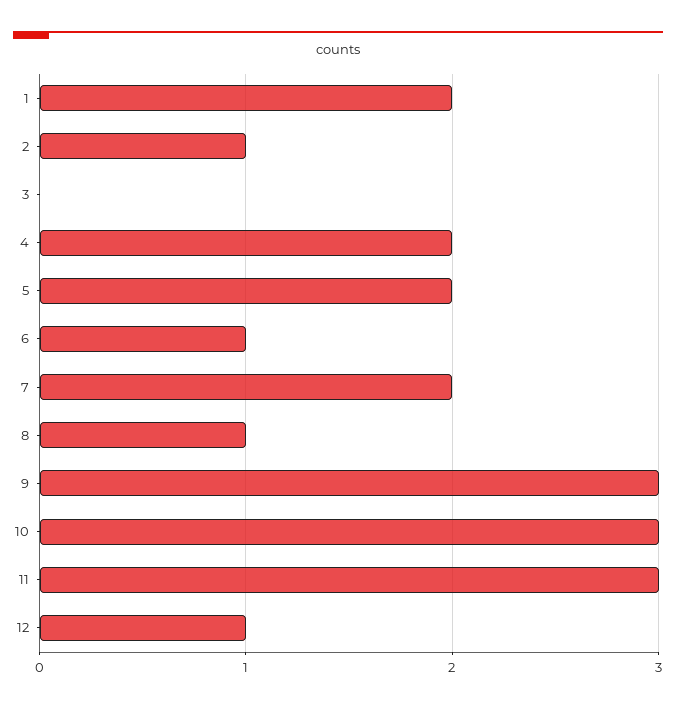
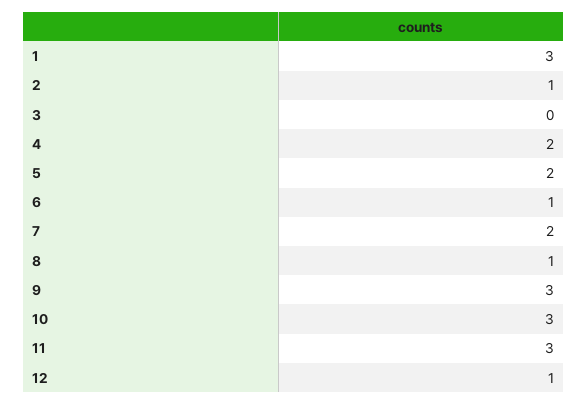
1: 2 -> 3

